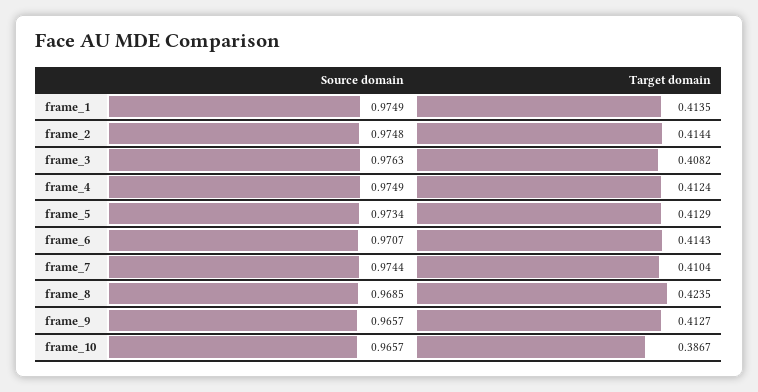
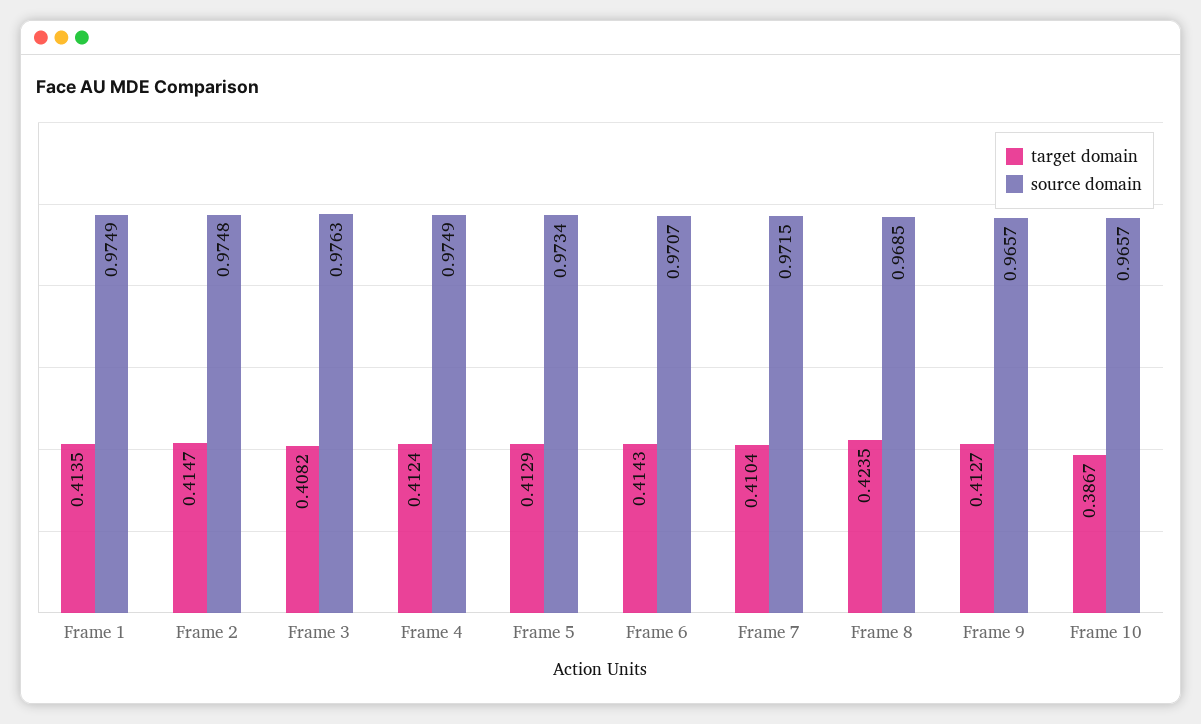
Target domain, frame_2: 0.4144 -> 0.4147
Source domain, frame_7: 0.9744 -> 0.9715

